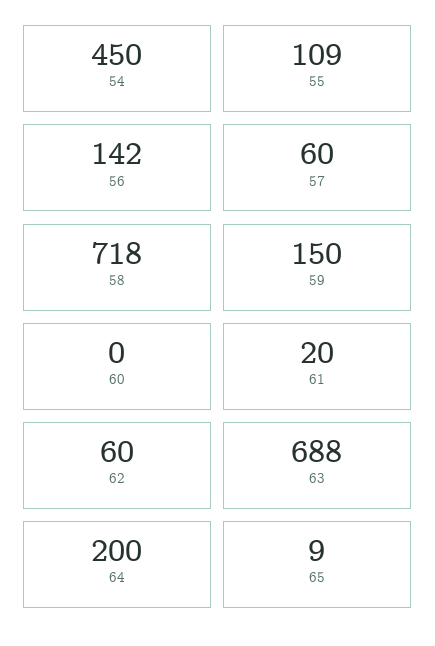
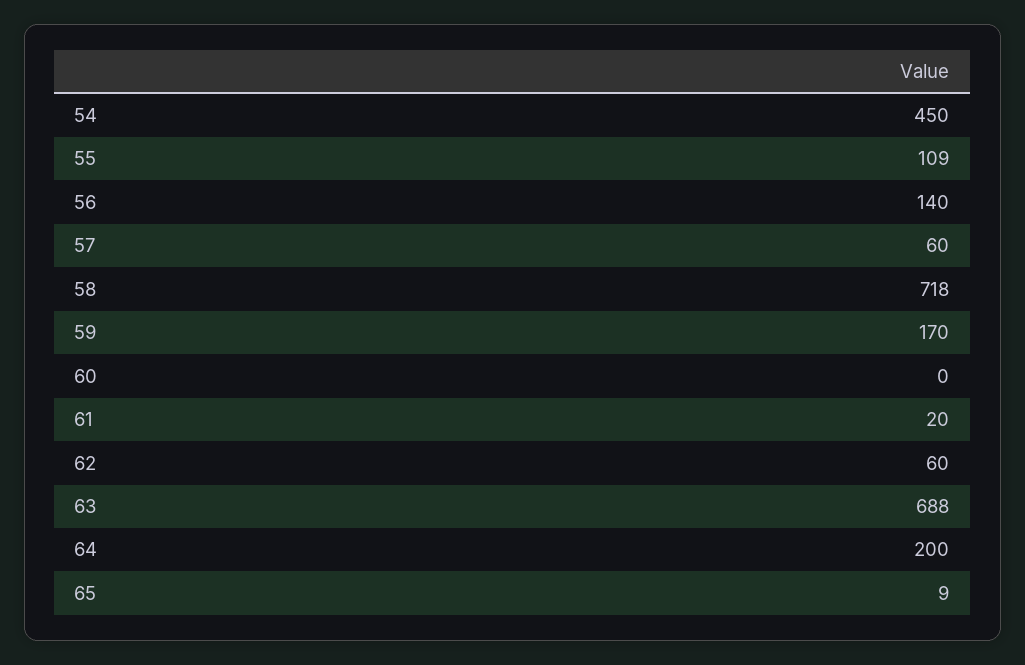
56: 142 -> 140
59: 150 -> 170

